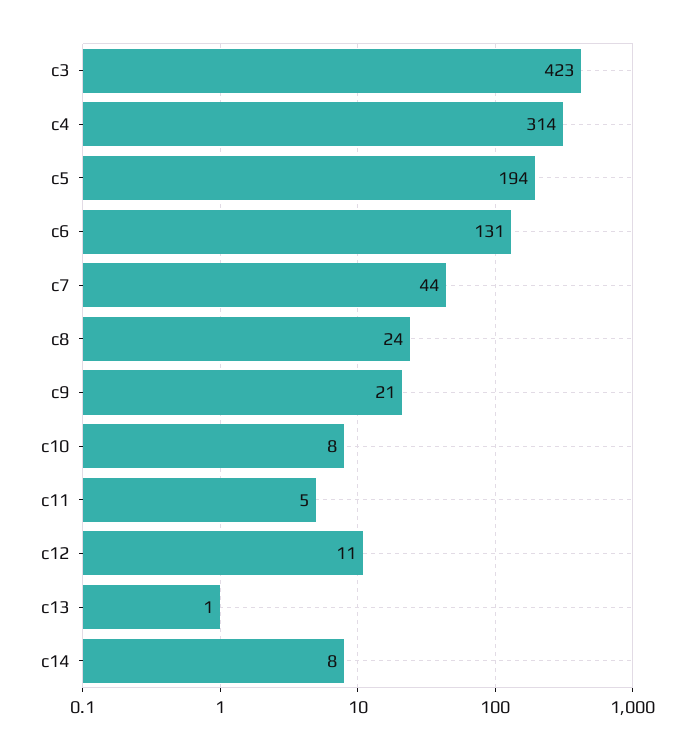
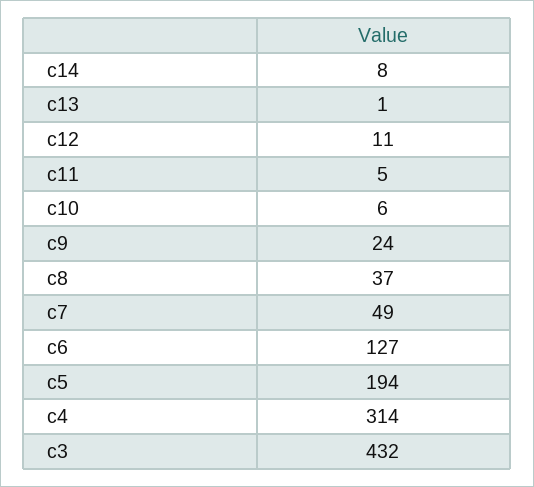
c3: 423 -> 432
c6: 131 -> 127
c7: 44 -> 49
c8: 24 -> 37
c9: 21 -> 24
c10: 8 -> 6

